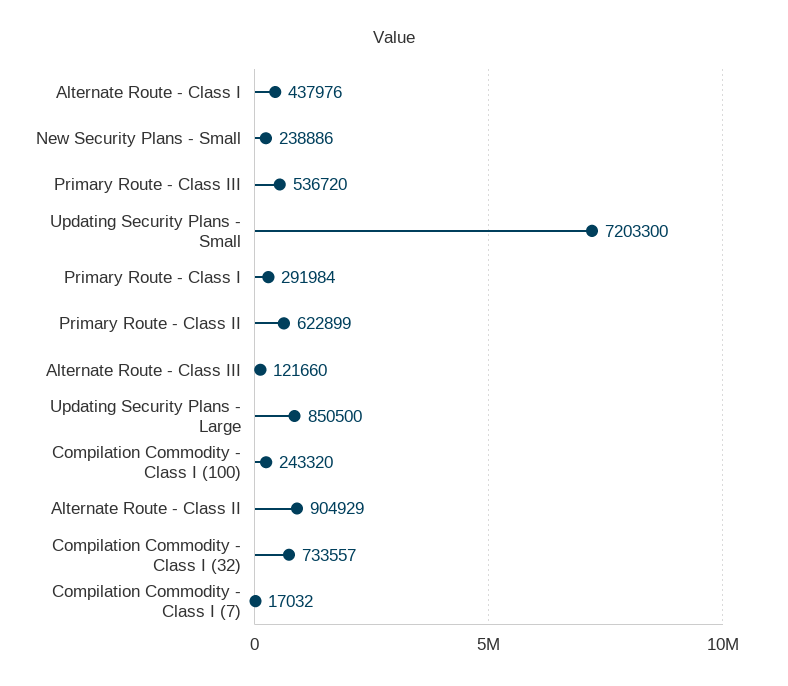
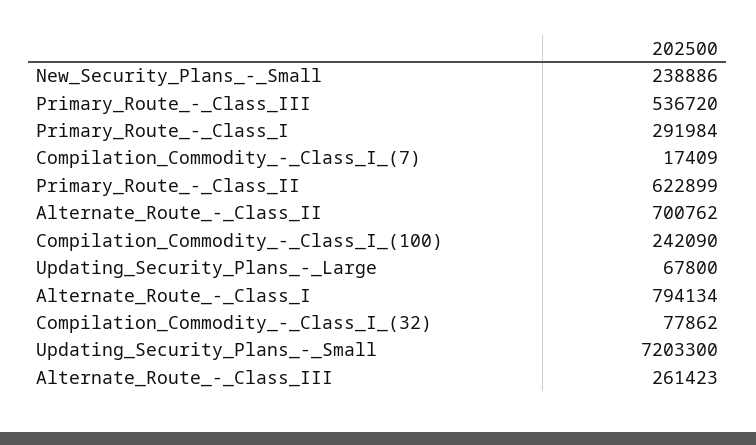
Alternate Route - Class I: 437976 -> 794134
Alternate Route - Class III: 121660 -> 261423
Updating Security Plans - Large: 850500 -> 67800
Compilation Commodity - Class I (100): 243320 -> 242090
Alternate Route - Class II: 904929 -> 700762
Compilation Commodity - Class I (32): 733557 -> 77862
Compilation Commodity - Class I (7): 17032 -> 17409

